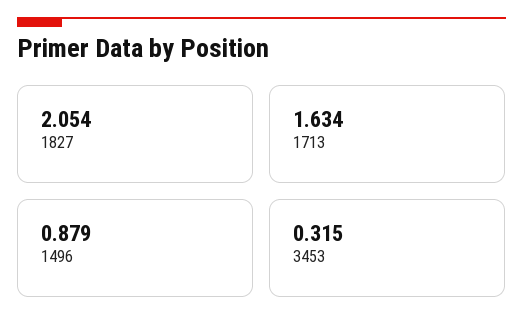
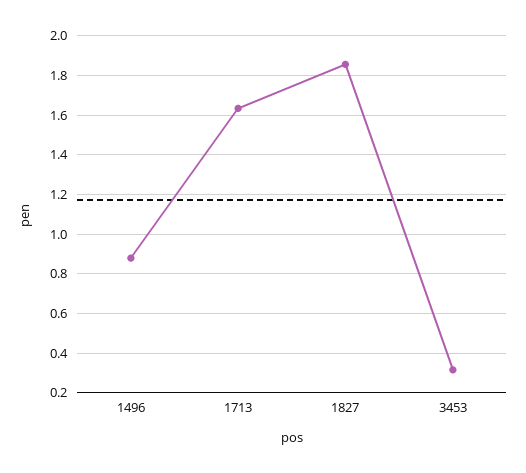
1827: 2.054 -> 1.85

